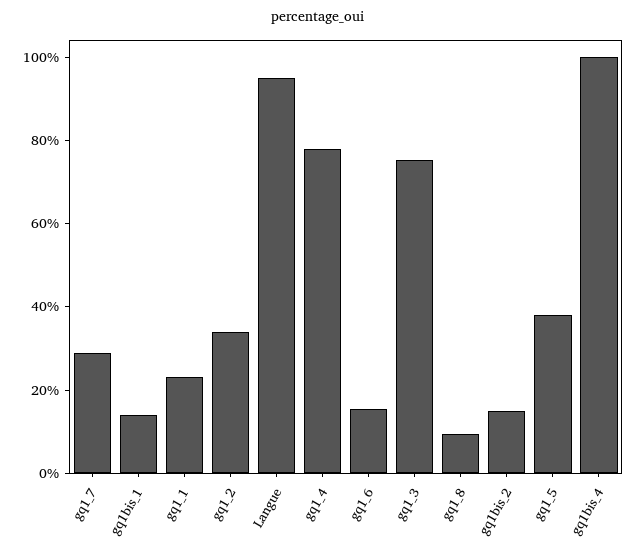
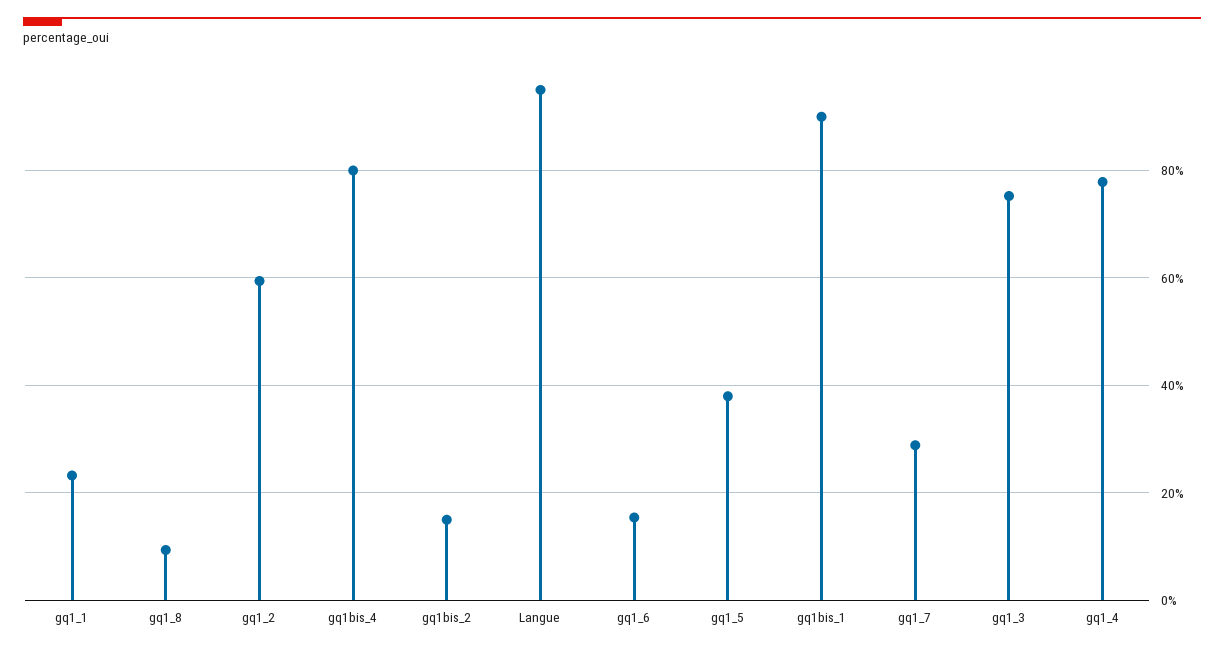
gq1bis_1: 15 -> 90
gq1_2: 35 -> 60
gq1bis_4: 100 -> 80

